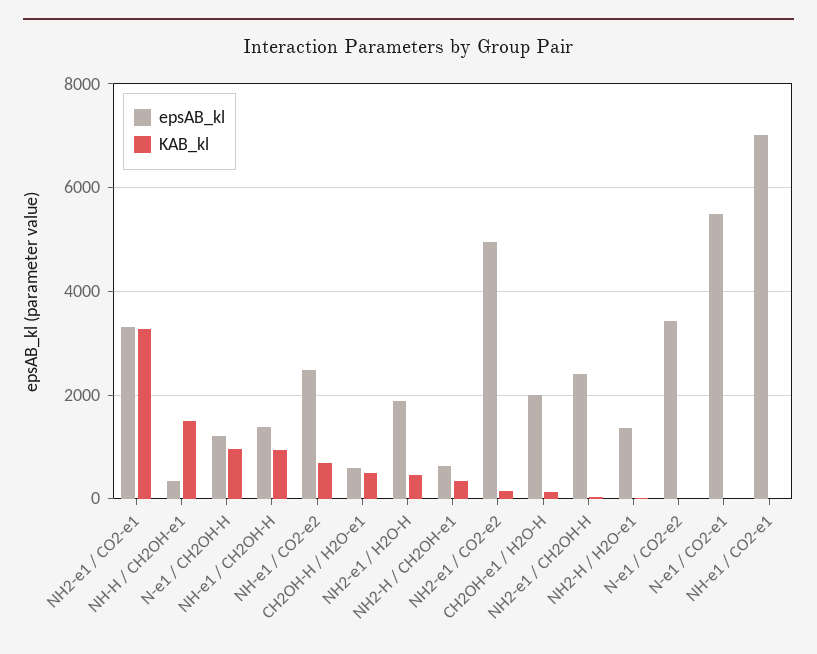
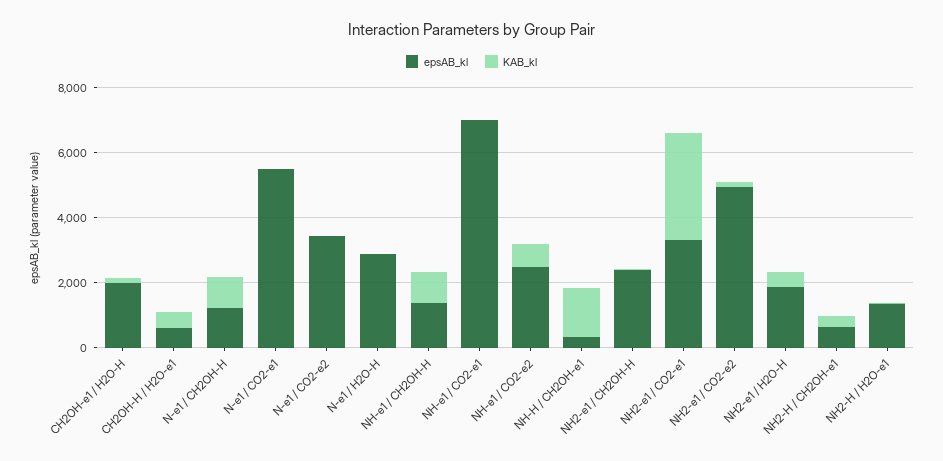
epsAB_kl, N-e1 / H2O-H: none -> 3000
KAB_kl, N-e1 / H2O-H: none -> 0

